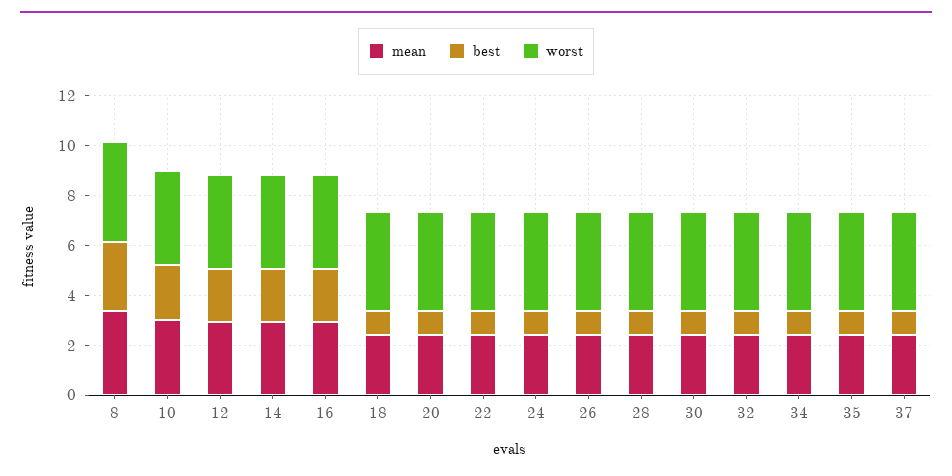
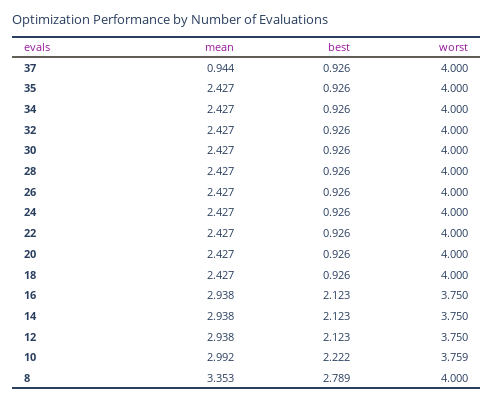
mean, 37: 2.5 -> 0.944

